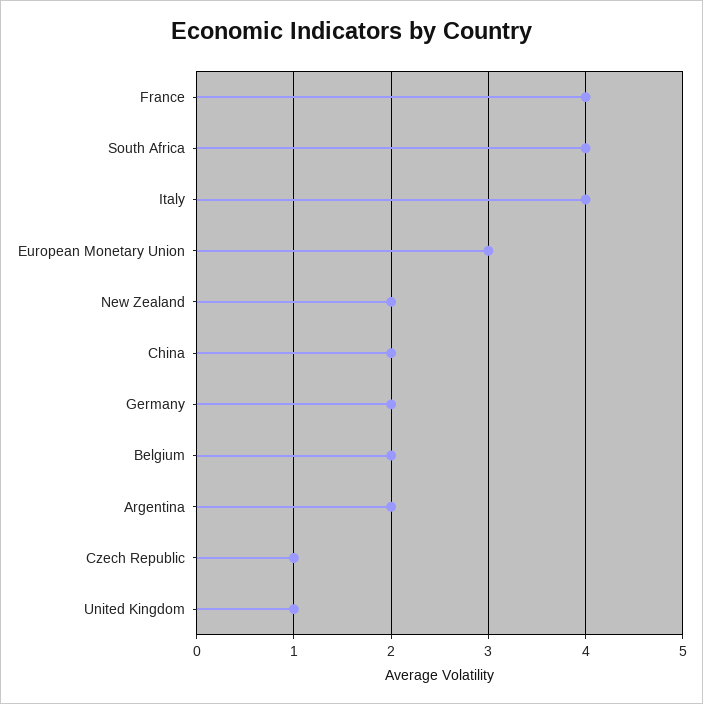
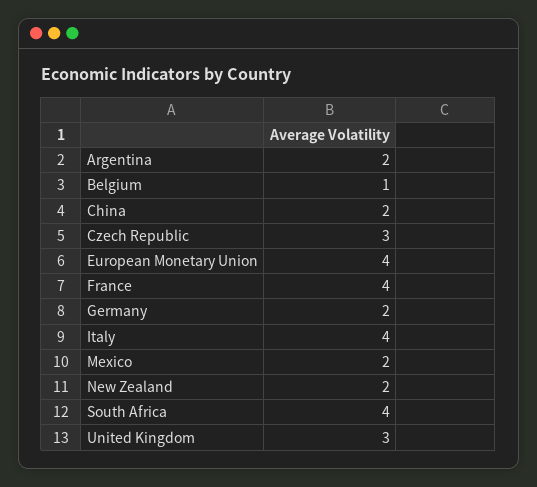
European Monetary Union: 3 -> 4
Belgium: 2 -> 1
Czech Republic: 1 -> 3
United Kingdom: 1 -> 3
Mexico: none -> 2

